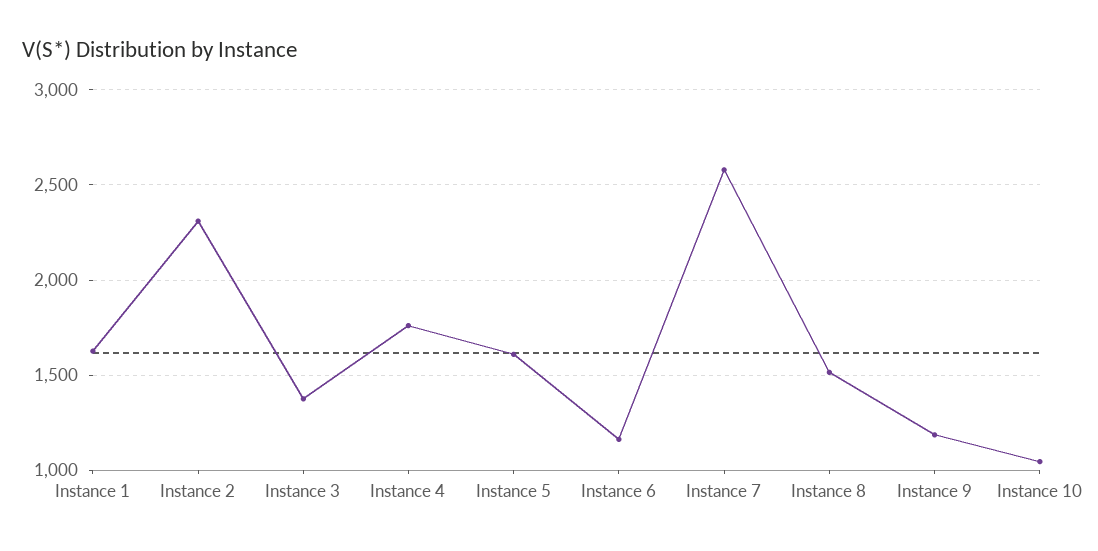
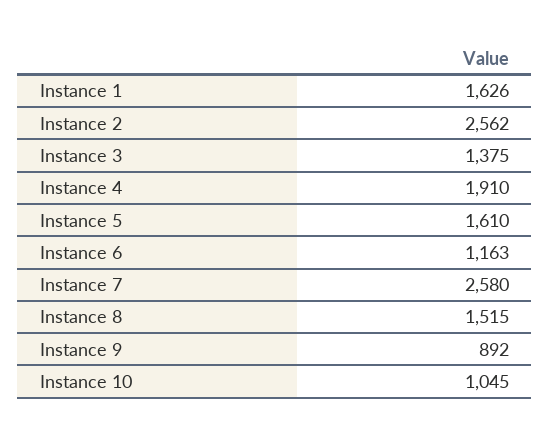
Instance 2: 2300 -> 2562
Instance 4: 1750 -> 1910
Instance 9: 1200 -> 892

